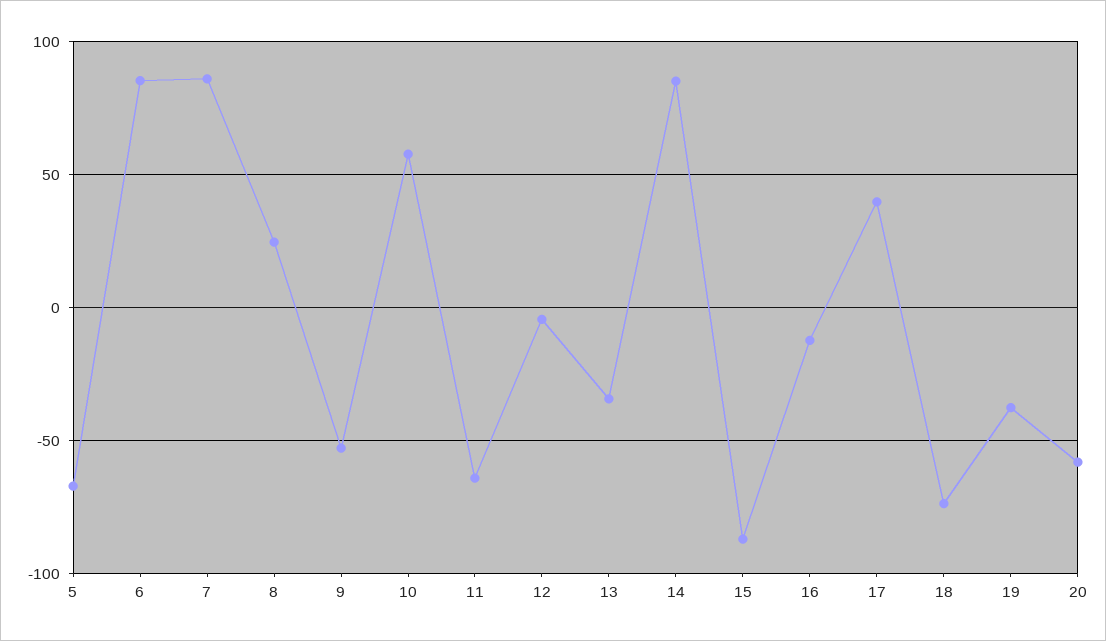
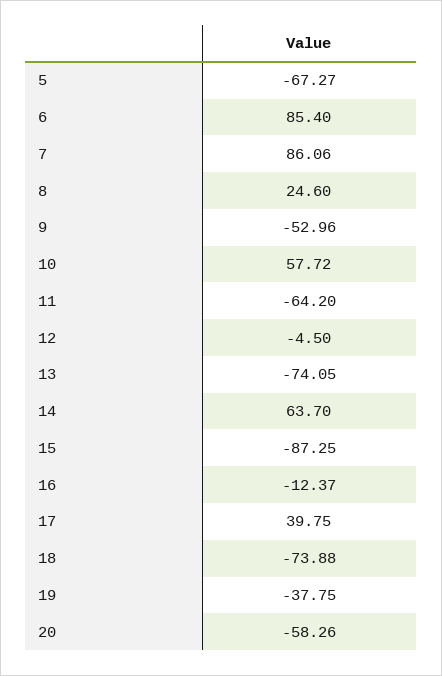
13: -35 -> -74.05
14: 85 -> 63.7

